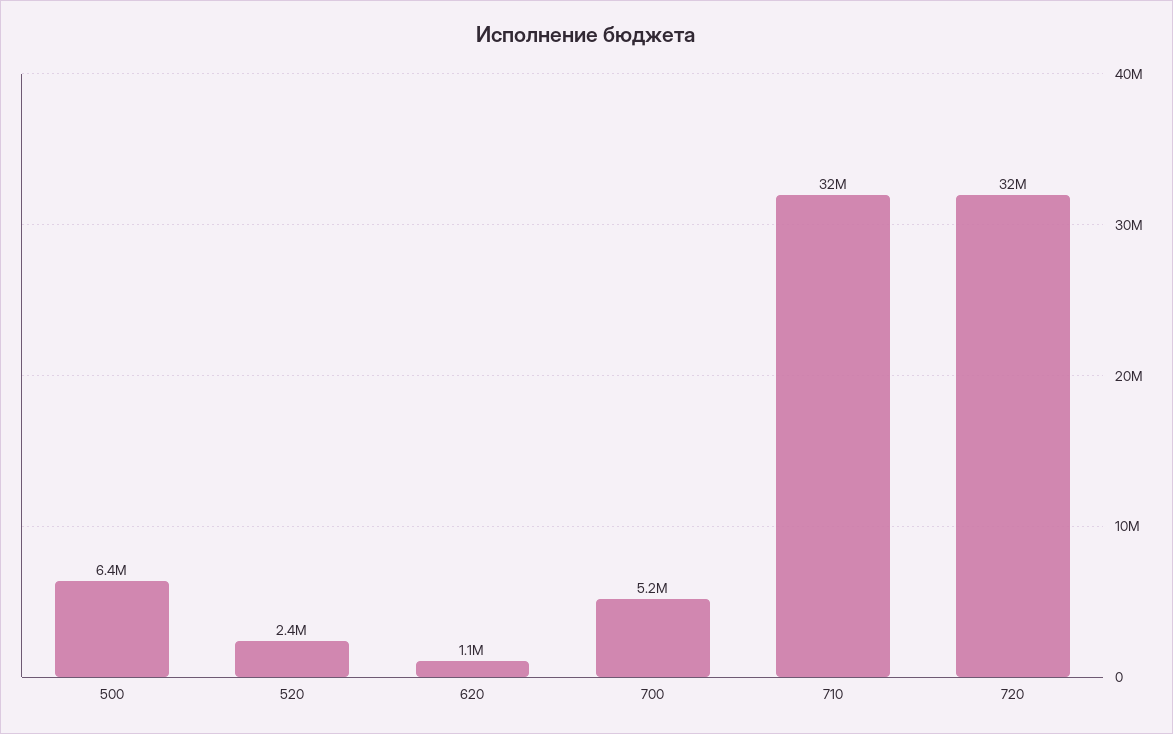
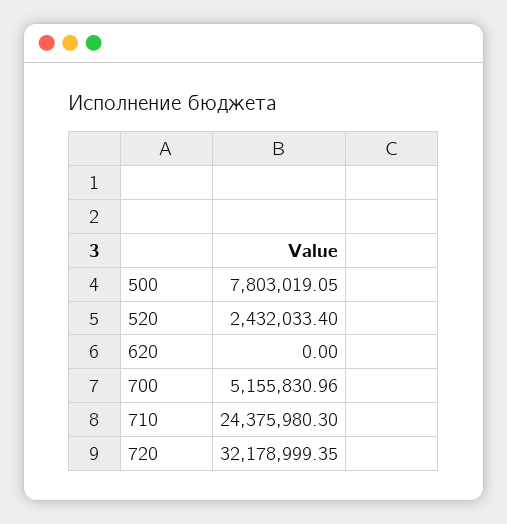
500: 6400000 -> 7803019.05
620: 1100000 -> 0
710: 32000000 -> 24375980.3

